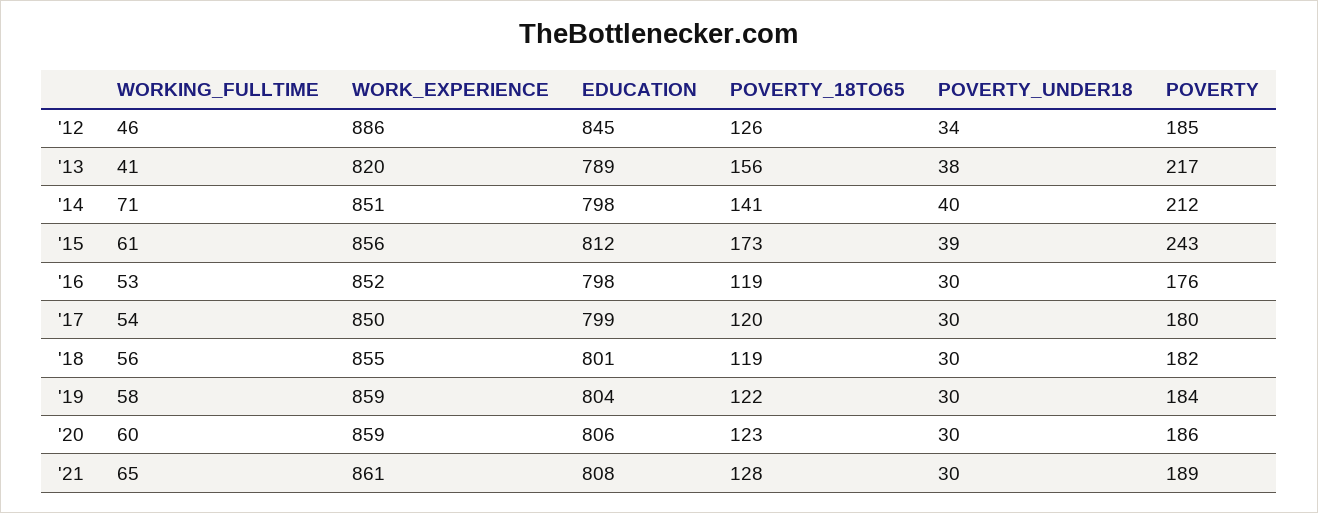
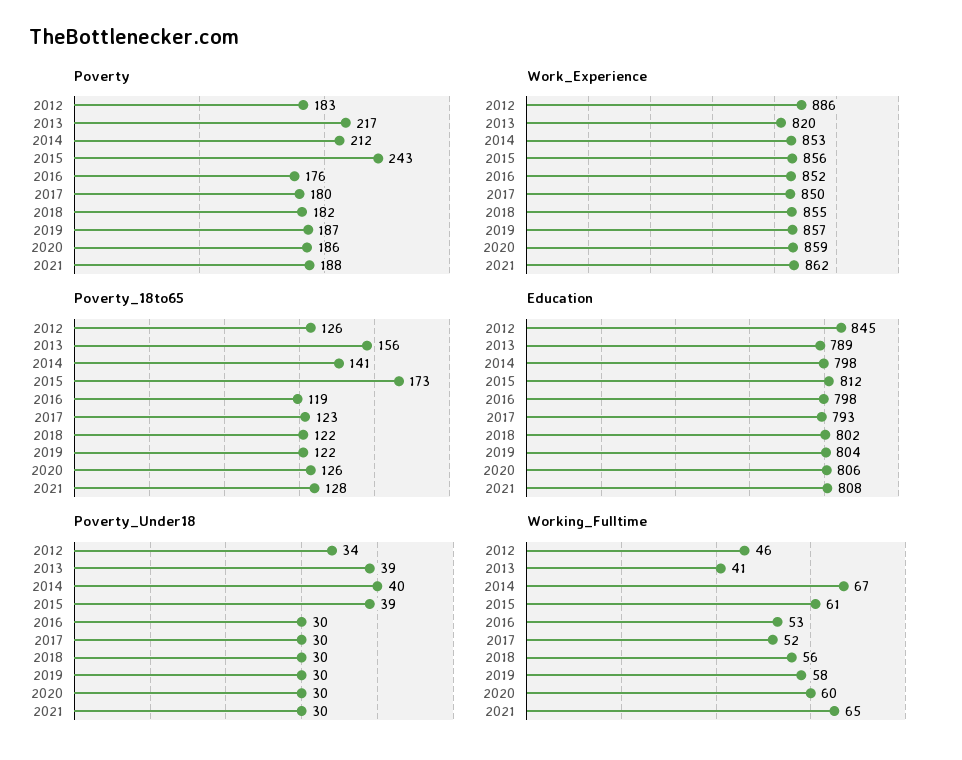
POVERTY, '12: 185 -> 183
POVERTY_UNDER18, '13: 38 -> 39
WORKING_FULLTIME, '14: 71 -> 67
WORK_EXPERIENCE, '14: 851 -> 853
WORKING_FULLTIME, '17: 54 -> 52
EDUCATION, '17: 799 -> 793
POVERTY_18TO65, '17: 120 -> 123
EDUCATION, '18: 801 -> 802
POVERTY_18TO65, '18: 119 -> 122
WORK_EXPERIENCE, '19: 859 -> 857
POVERTY, '19: 184 -> 187
POVERTY_18TO65, '20: 123 -> 126
WORK_EXPERIENCE, '21: 861 -> 862
POVERTY, '21: 189 -> 188

